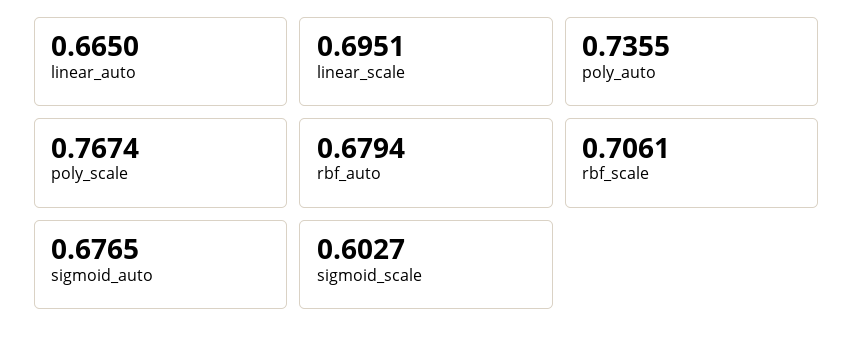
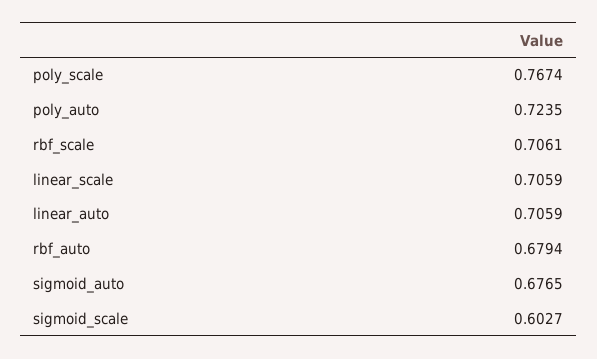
linear_auto: 0.665 -> 0.7059
linear_scale: 0.6951 -> 0.7059
poly_auto: 0.7355 -> 0.7235

